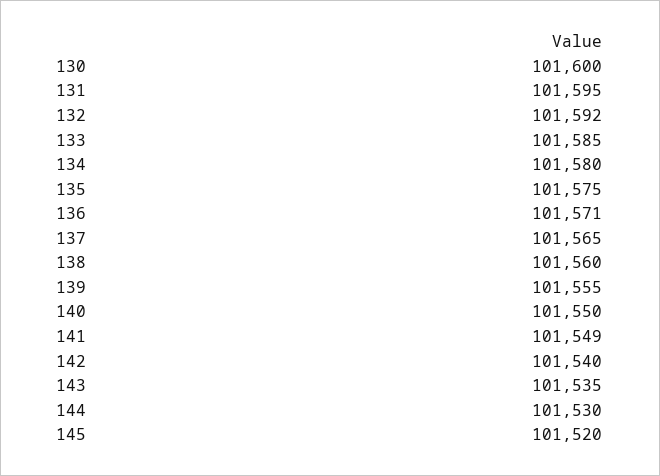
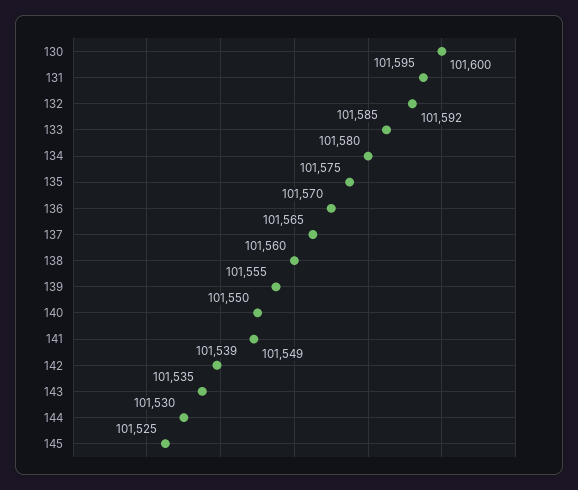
136: 101571 -> 101570
142: 101540 -> 101539
145: 101520 -> 101525

